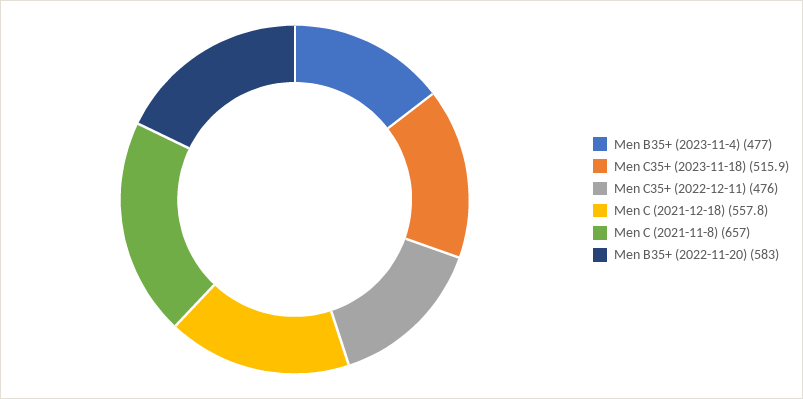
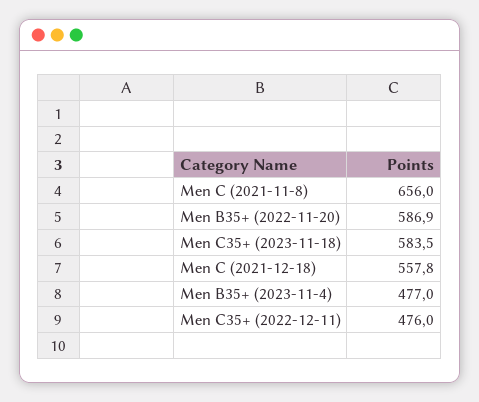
Men C35+ (2023-11-18): 515.9 -> 583.5
Men C (2021-11-8): 657 -> 656
Men B35+ (2022-11-20): 583 -> 586.9

